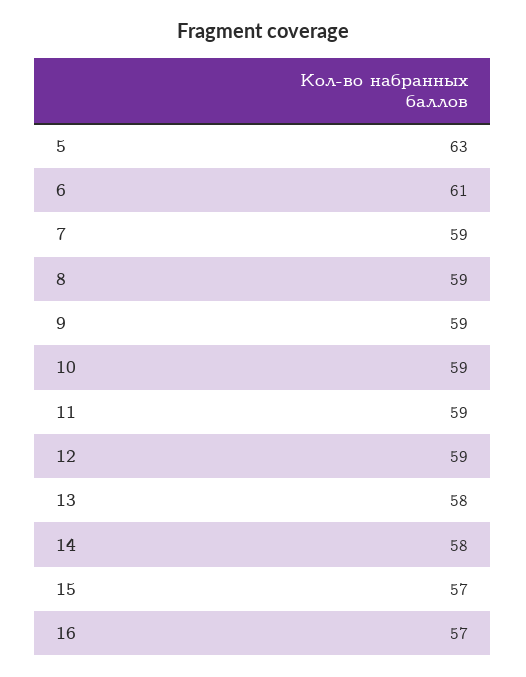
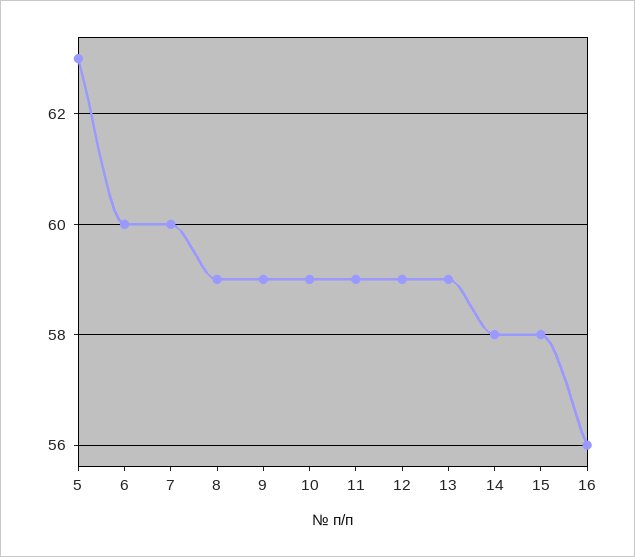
6: 61 -> 60
7: 59 -> 60
13: 58 -> 59
15: 57 -> 58
16: 57 -> 56

